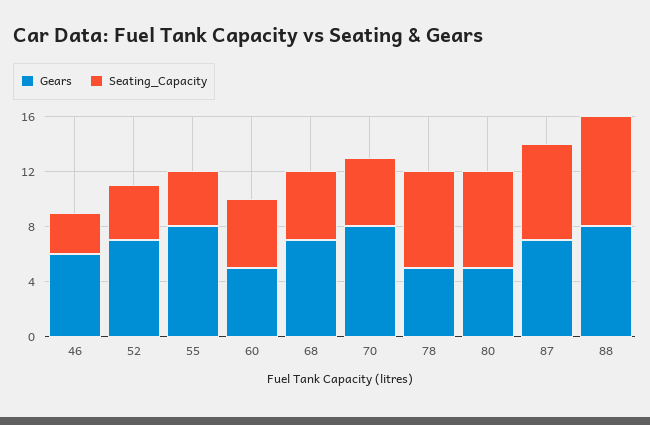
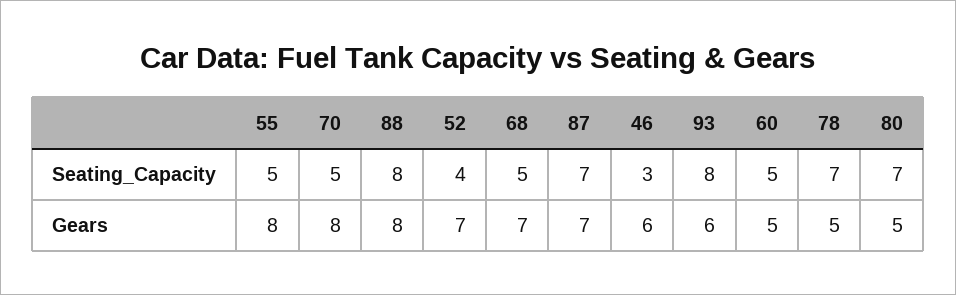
Seating_Capacity, 55: 4 -> 5
Seating_Capacity, 93: none -> 8
Gears, 93: none -> 6

